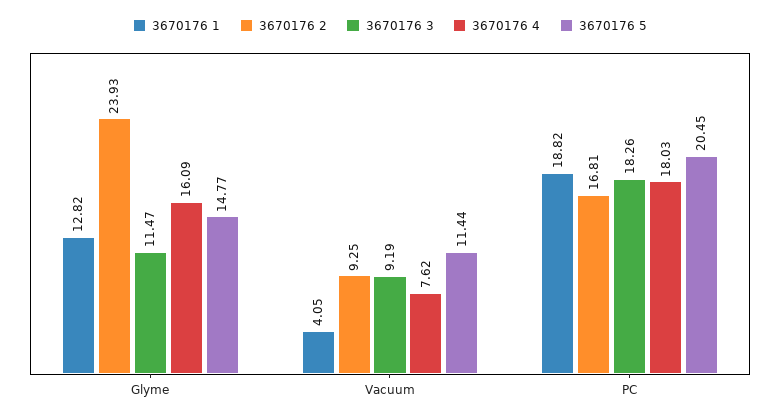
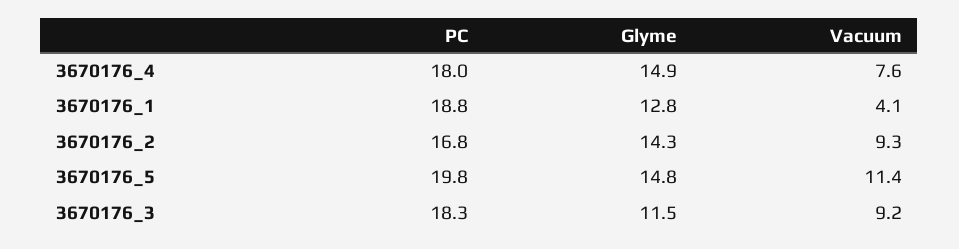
3670176 2, Glyme: 23.93 -> 14.3
3670176 4, Glyme: 16.09 -> 14.9
3670176 5, PC: 20.45 -> 19.8

